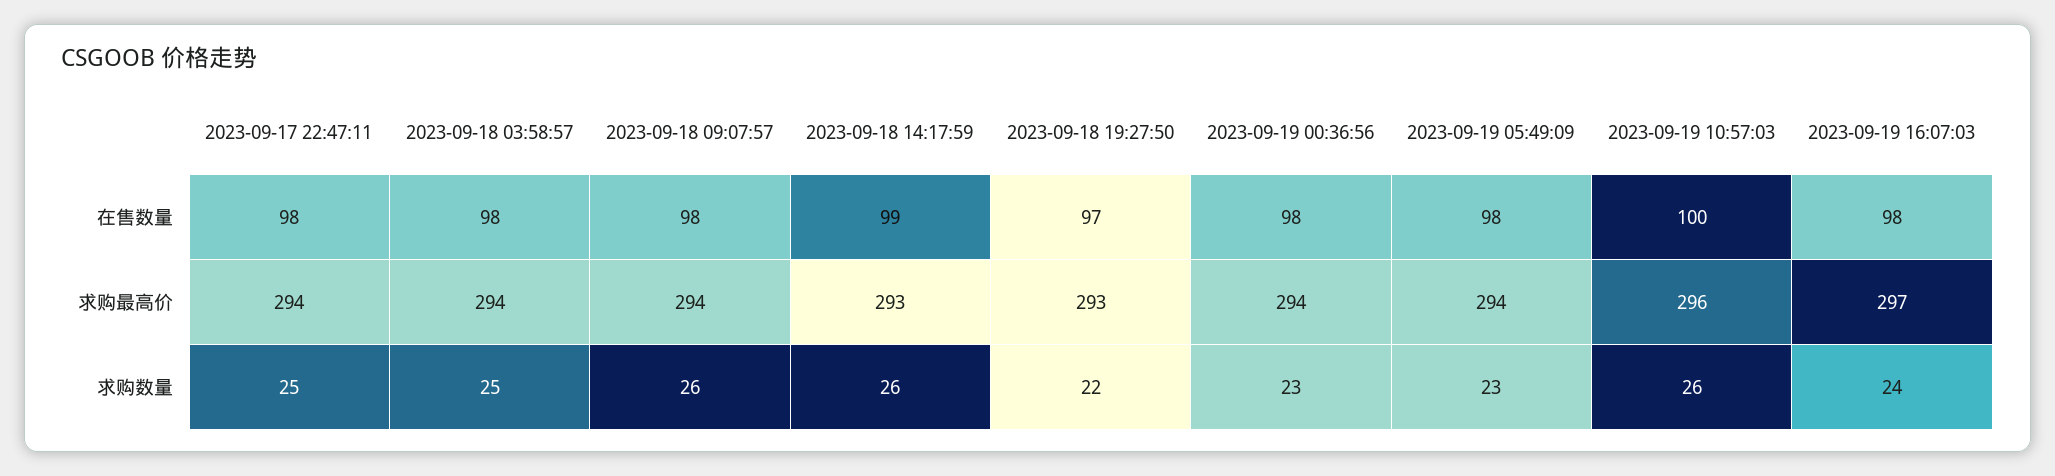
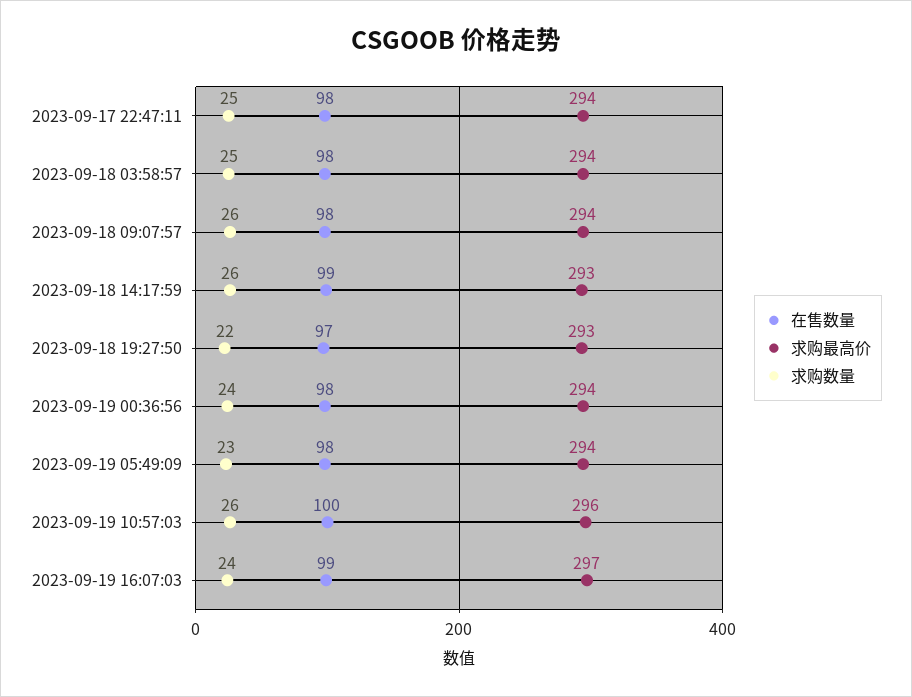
在售数量, 2023-09-19 16:07:03: 98 -> 99
求购数量, 2023-09-19 00:36:56: 23 -> 24

